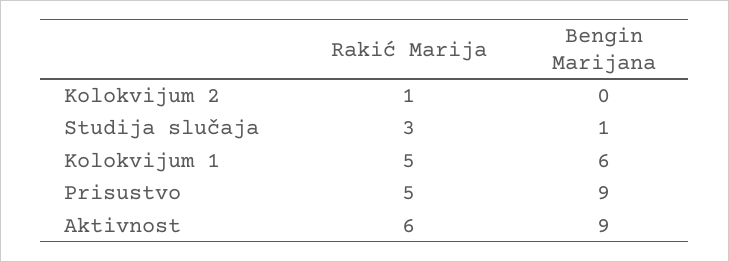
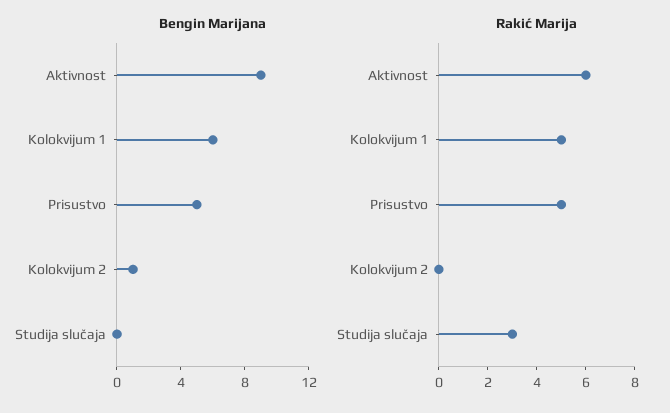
Rakić Marija, Kolokvijum 2: 1 -> 0
Bengin Marijana, Kolokvijum 2: 0 -> 1
Bengin Marijana, Studija slučaja: 1 -> 0
Bengin Marijana, Prisustvo: 9 -> 5

